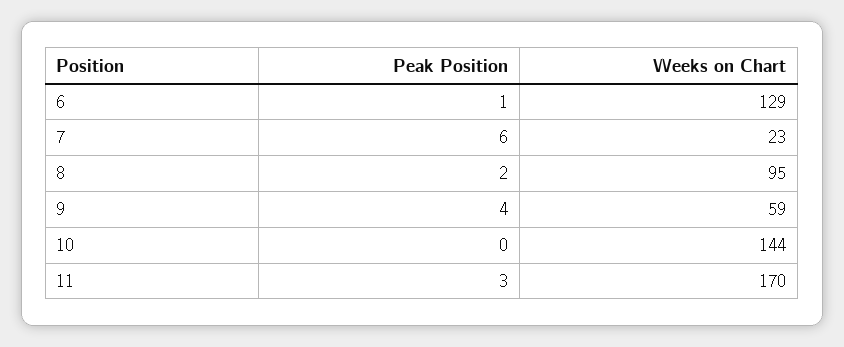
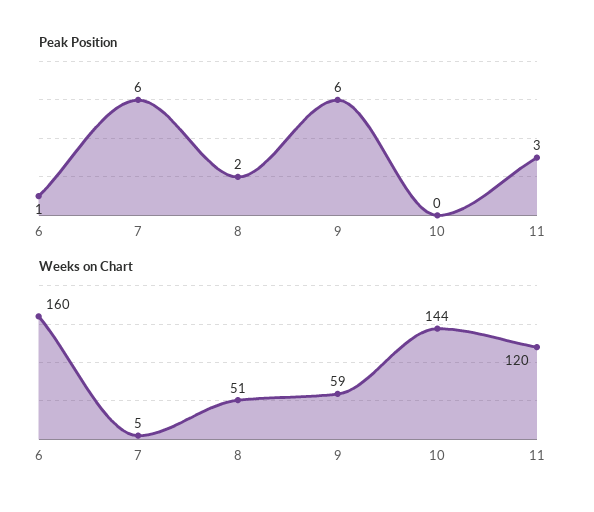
Weeks on Chart, 6: 129 -> 160
Weeks on Chart, 7: 23 -> 5
Weeks on Chart, 8: 95 -> 51
Peak Position, 9: 4 -> 6
Weeks on Chart, 11: 170 -> 120

